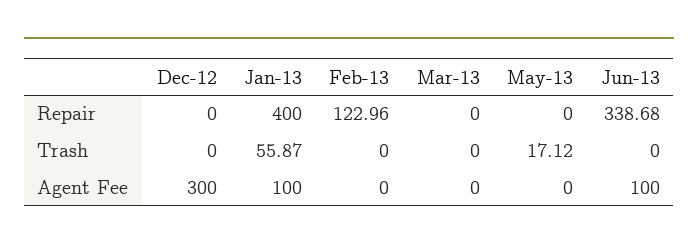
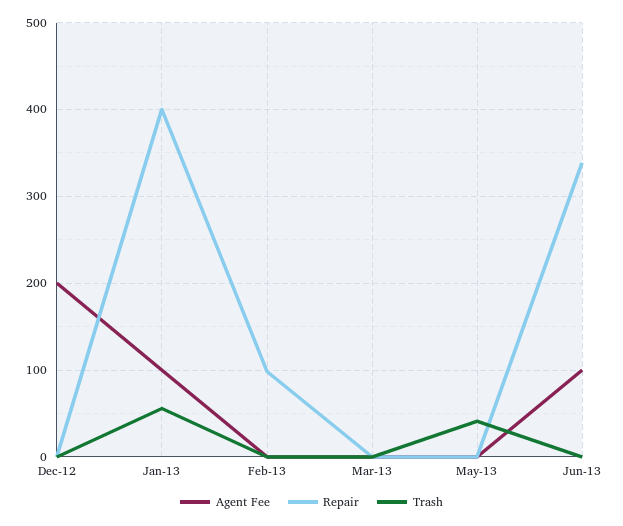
Repair, Feb-13: 122.96 -> 100
Trash, May-13: 17.12 -> 40
Agent Fee, Dec-12: 300 -> 200

